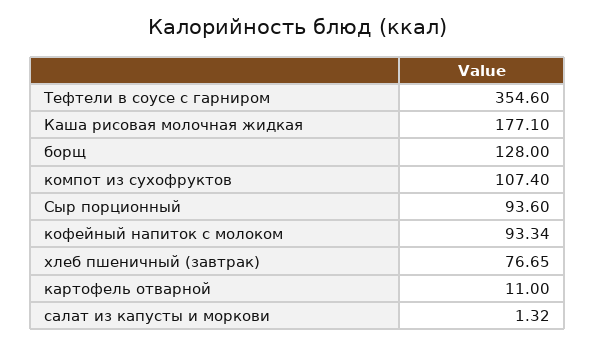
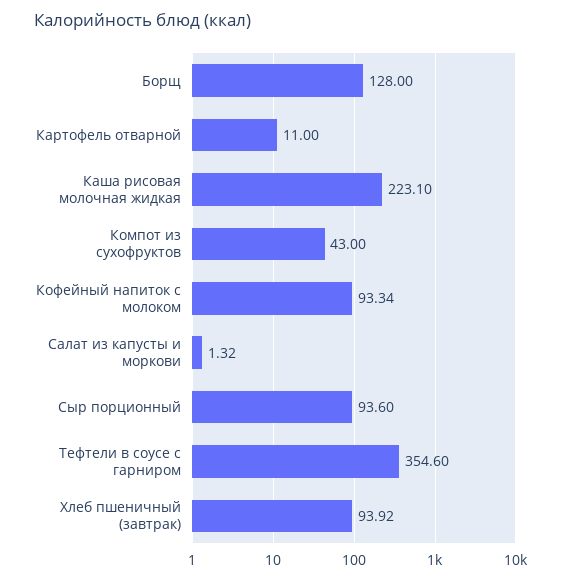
Каша рисовая молочная жидкая: 177.1 -> 223.1
компот из сухофруктов: 107.4 -> 43
хлеб пшеничный (завтрак): 76.65 -> 93.92

